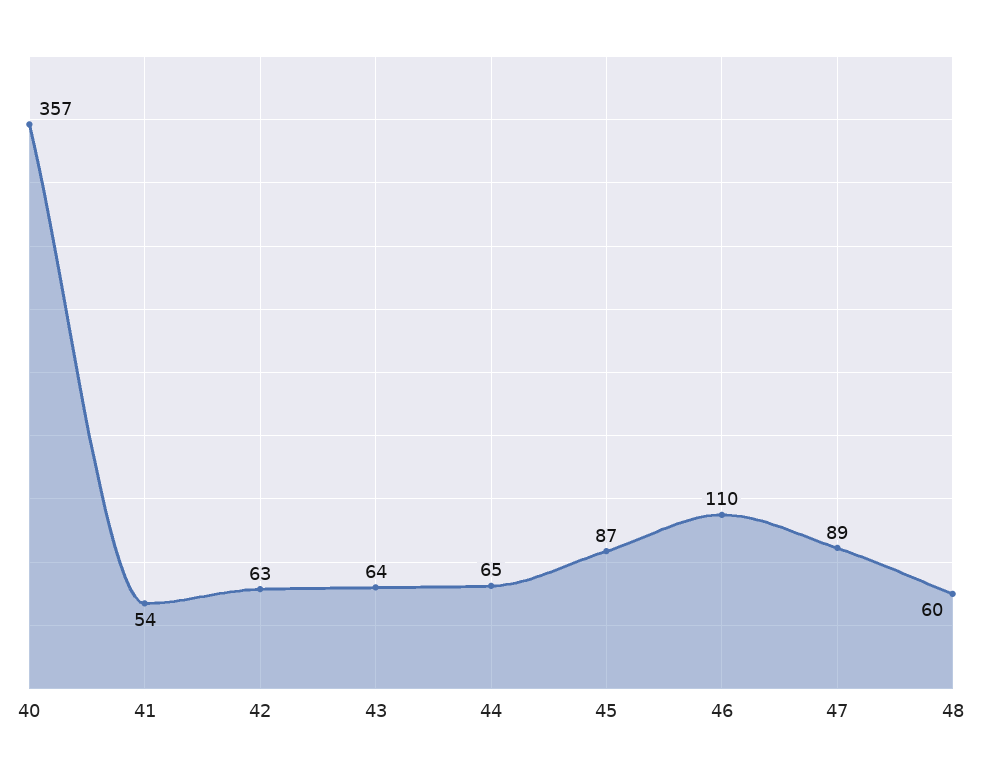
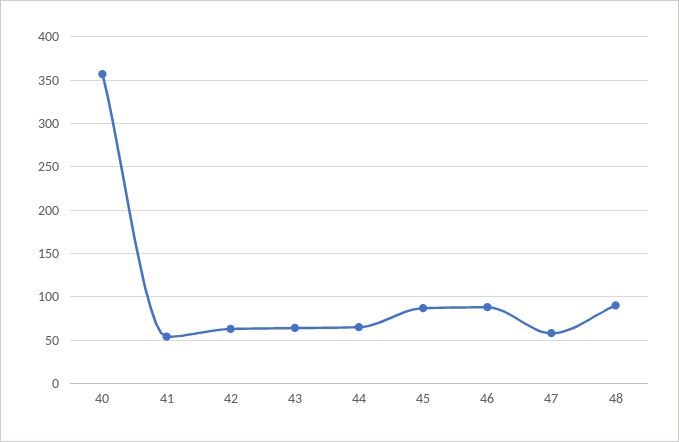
46: 110 -> 90
47: 89 -> 60
48: 60 -> 90

